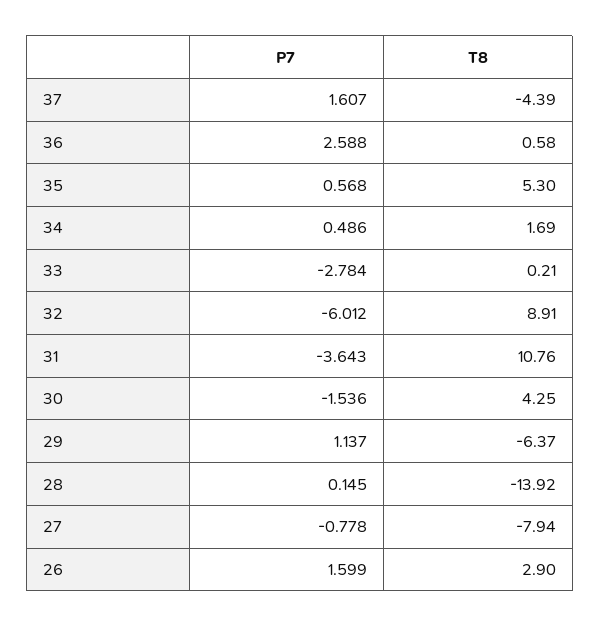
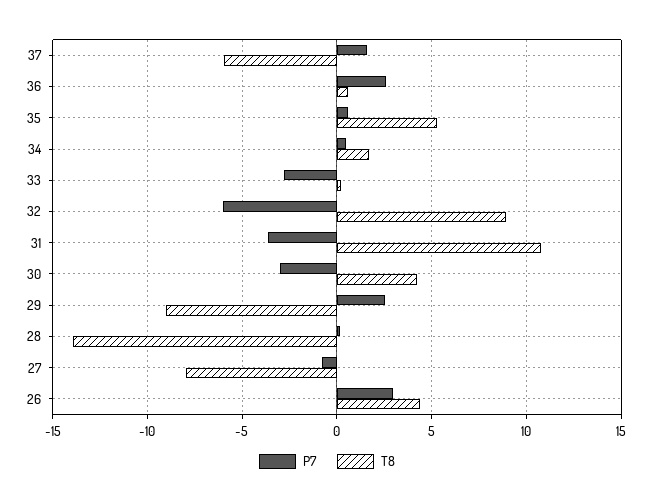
T8, 37: -4.39 -> -6
P7, 30: -1.536 -> -3
P7, 29: 1.137 -> 2.5
T8, 29: -6.37 -> -9
P7, 26: 1.599 -> 3
T8, 26: 2.9 -> 4.5

